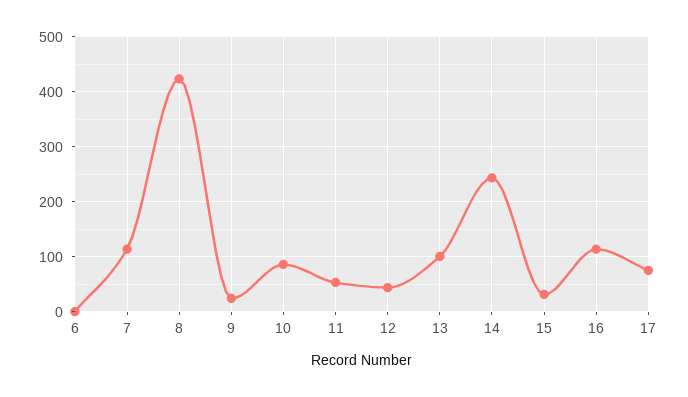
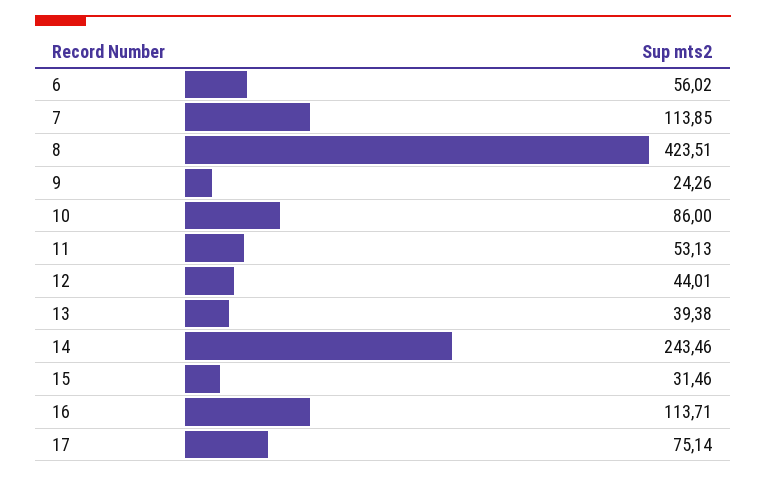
6: 0 -> 56.02
13: 100 -> 39.38

